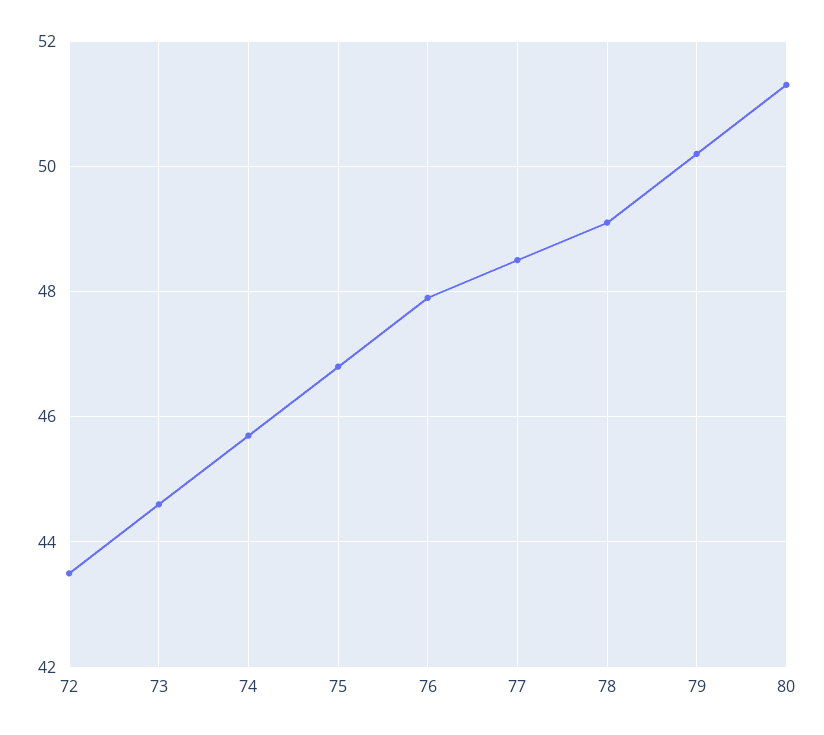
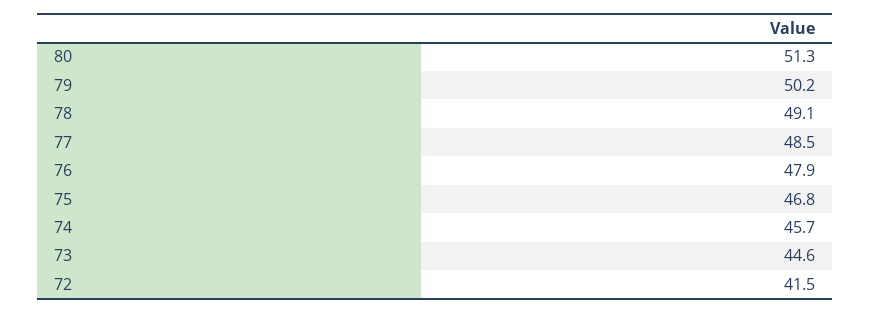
72: 43.5 -> 41.5

